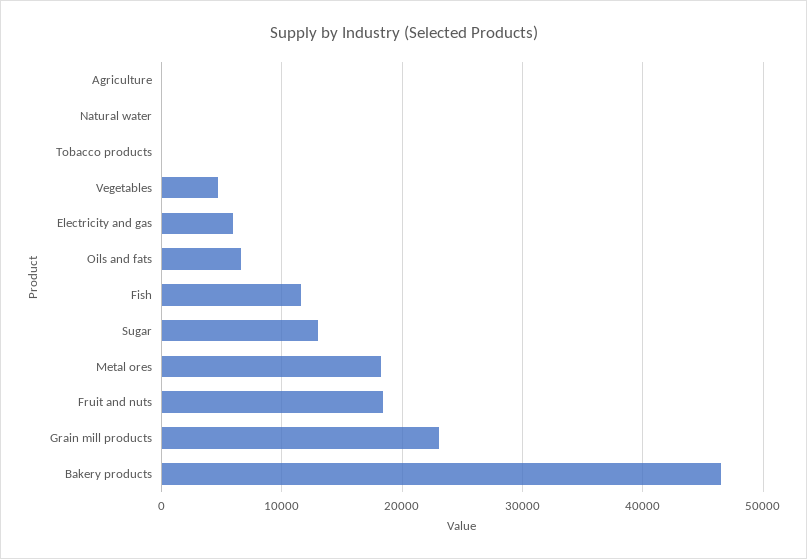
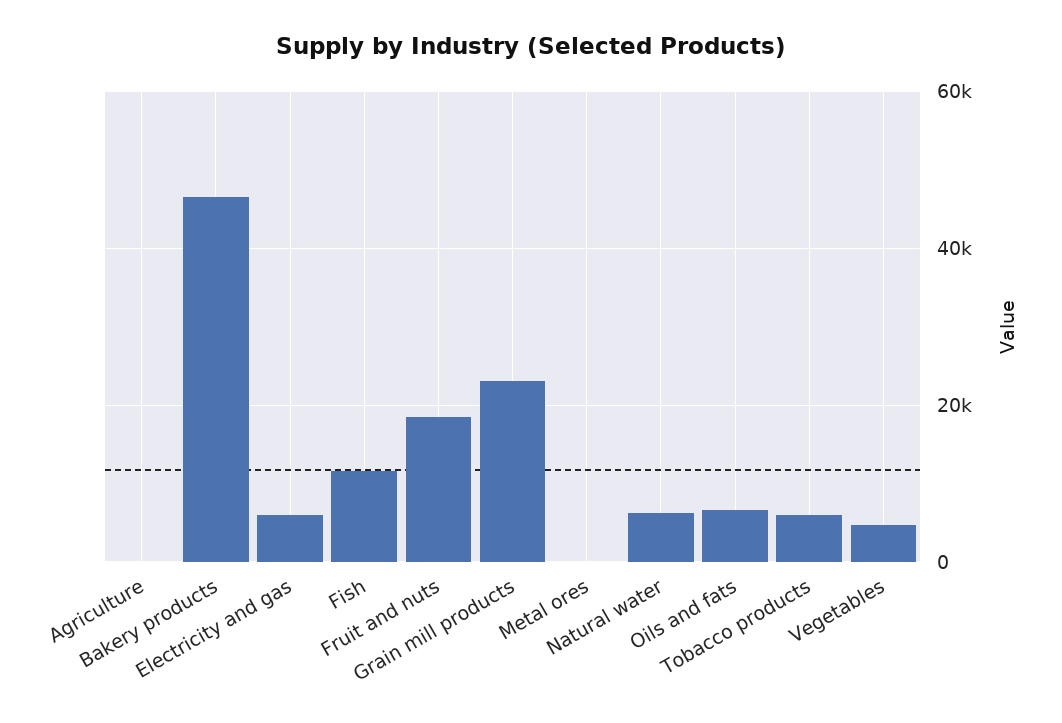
Natural water: 0 -> 6000
Tobacco products: 0 -> 6000
Sugar: 13000 -> none
Metal ores: 18000 -> 0

